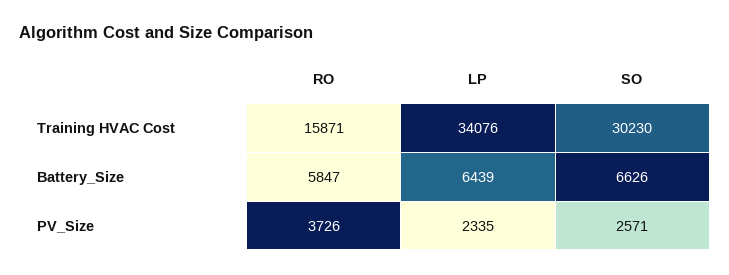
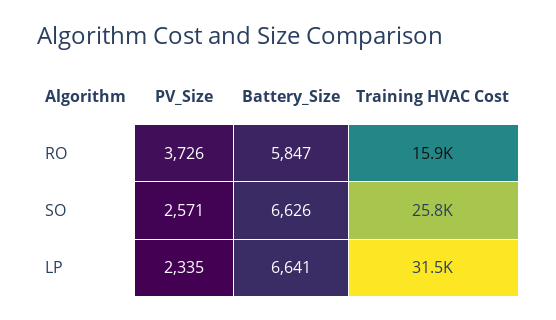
LP, Training HVAC Cost: 34076 -> 31500
SO, Training HVAC Cost: 30230 -> 25800
LP, Battery_Size: 6439 -> 6641

